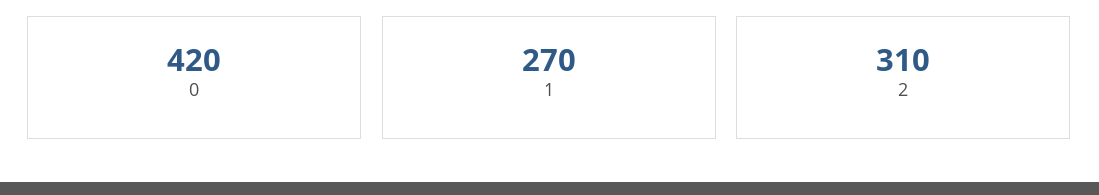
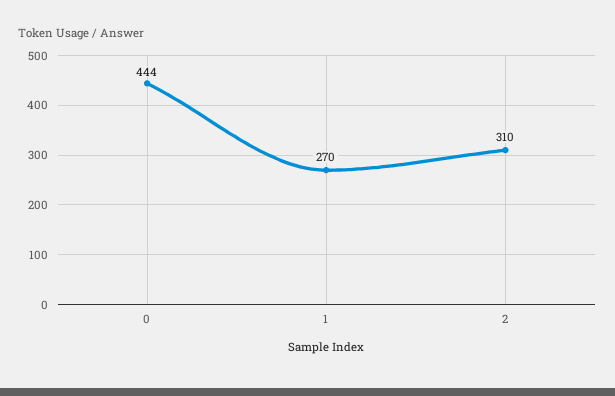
0: 420 -> 444

